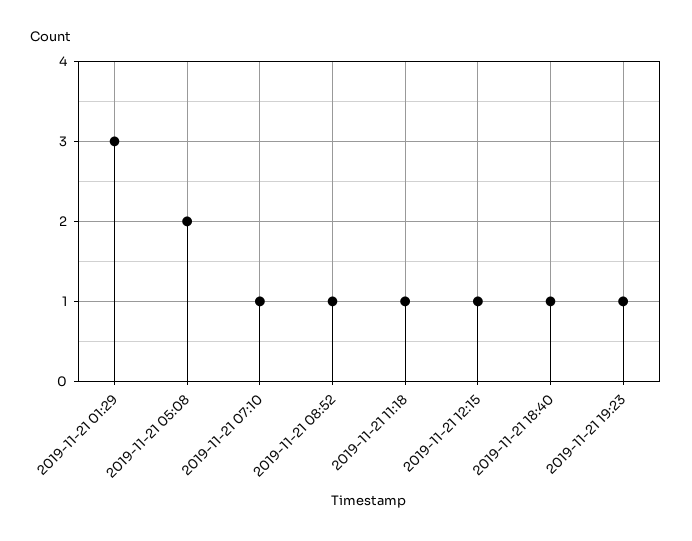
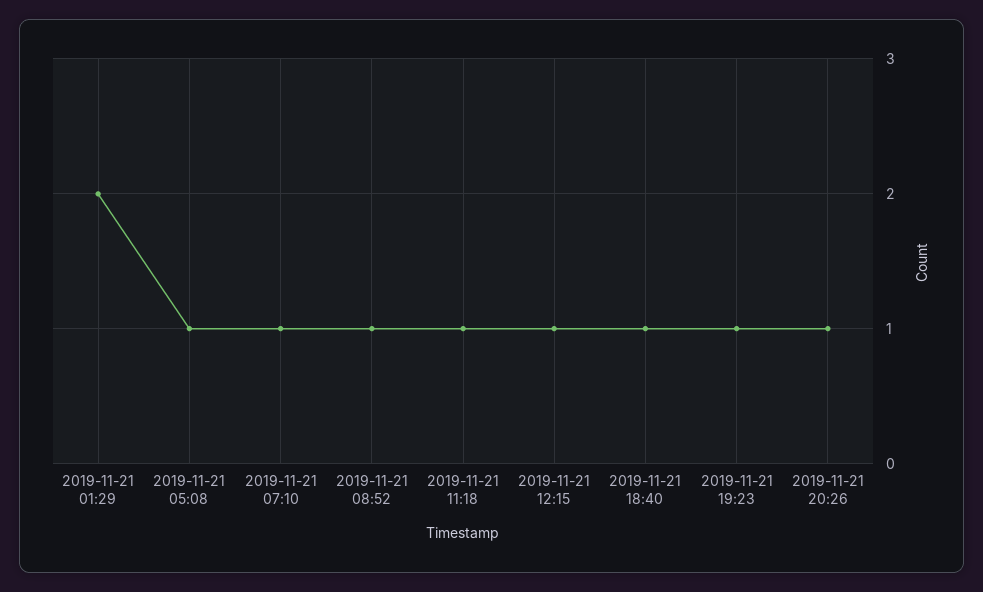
2019-11-21 01:29: 3 -> 2
2019-11-21 05:08: 2 -> 1
2019-11-21 20:26: none -> 1

